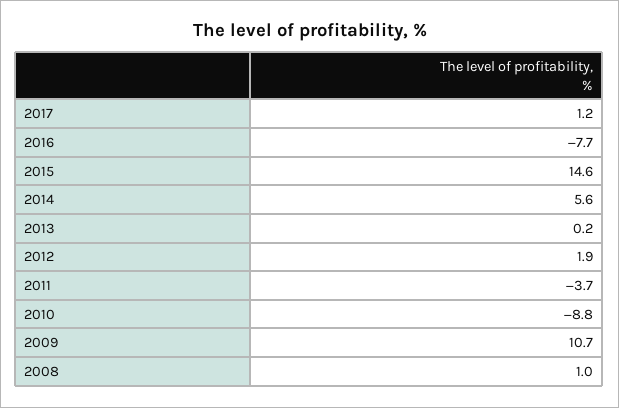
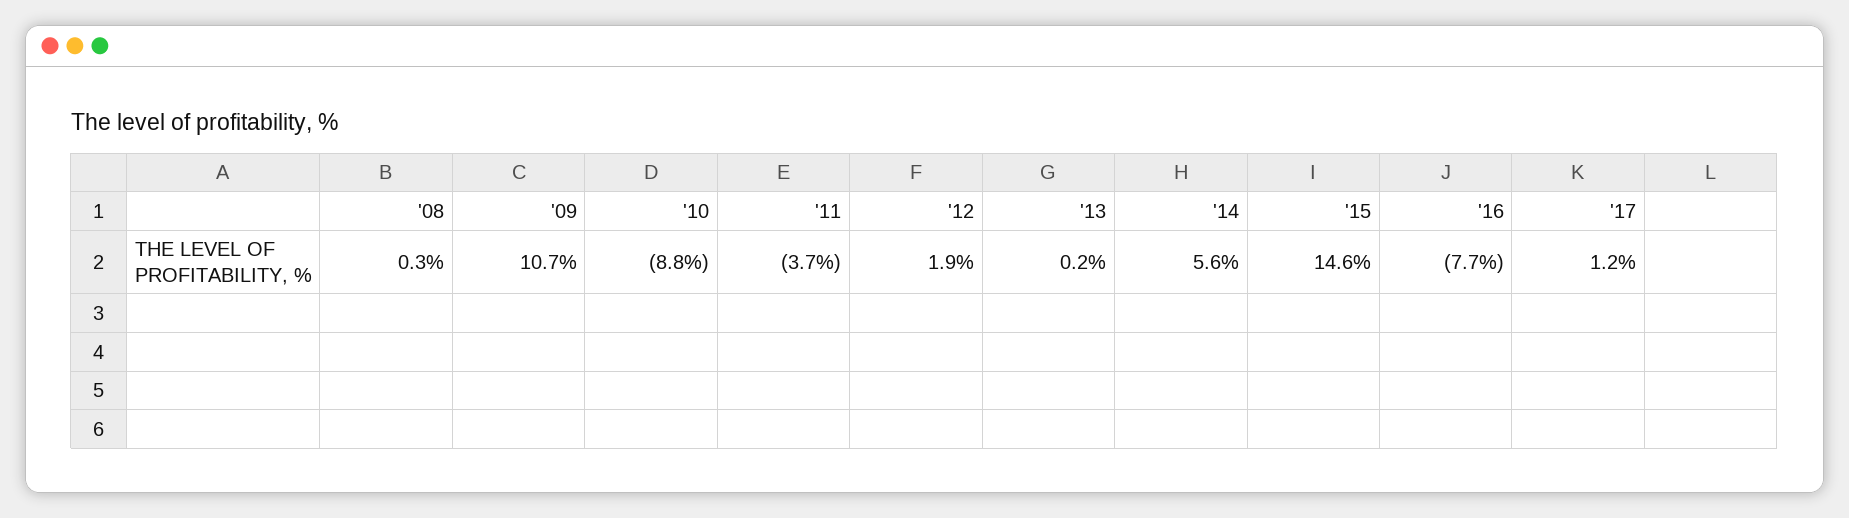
2008: 1 -> 0.3

